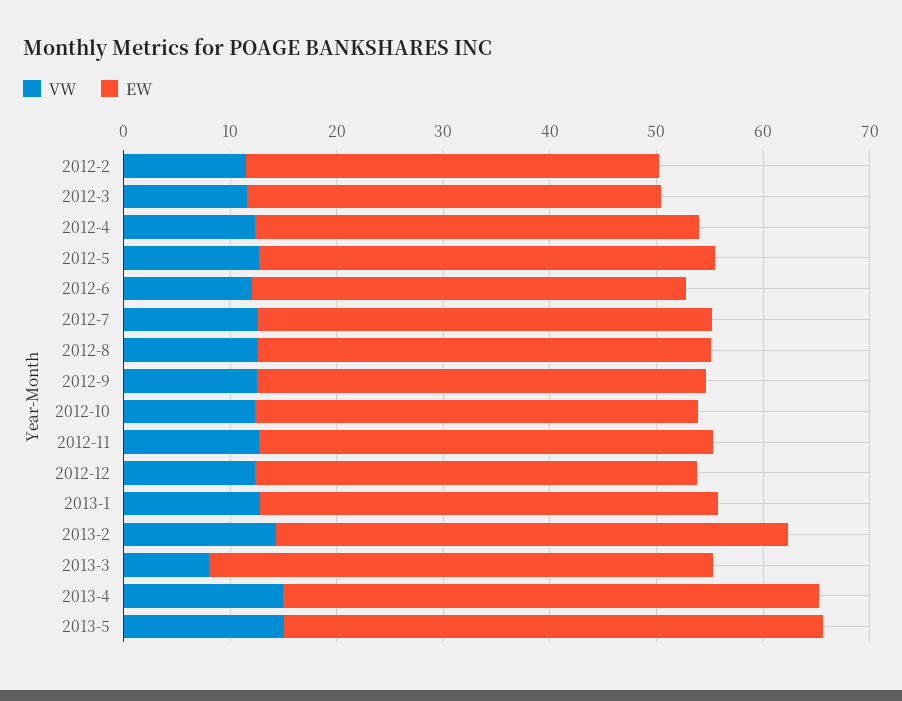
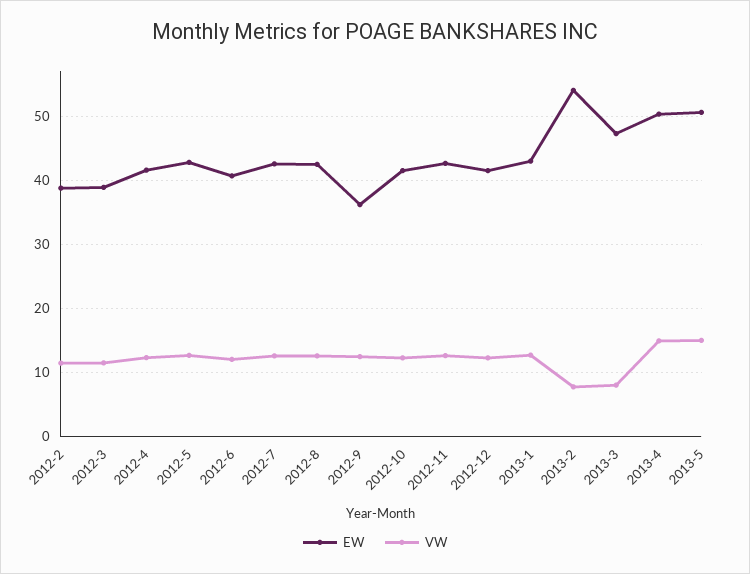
EW, 2012-9: 42 -> 36
VW, 2013-2: 14 -> 8
EW, 2013-2: 48 -> 54

